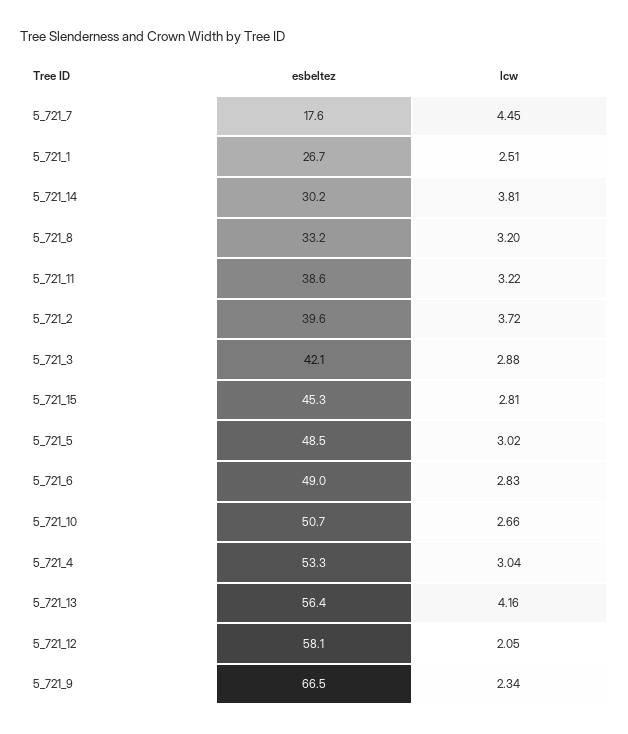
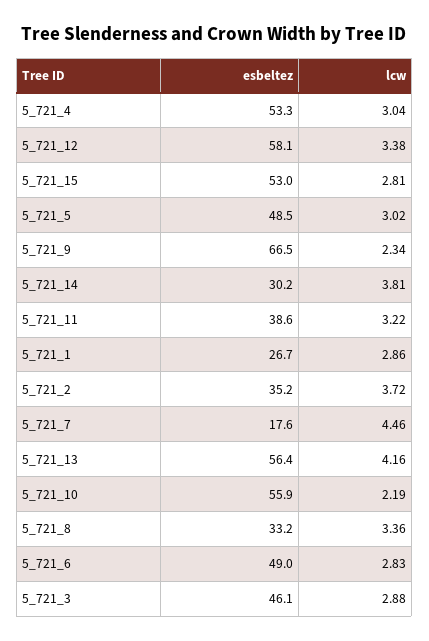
lcw, 5_721_7: 4.45 -> 4.46
lcw, 5_721_1: 2.51 -> 2.86
lcw, 5_721_8: 3.2 -> 3.36
esbeltez, 5_721_2: 39.6 -> 35.2
esbeltez, 5_721_3: 42.1 -> 46.1
esbeltez, 5_721_15: 45.3 -> 53
esbeltez, 5_721_10: 50.7 -> 55.9
lcw, 5_721_10: 2.66 -> 2.19
lcw, 5_721_12: 2.05 -> 3.38

